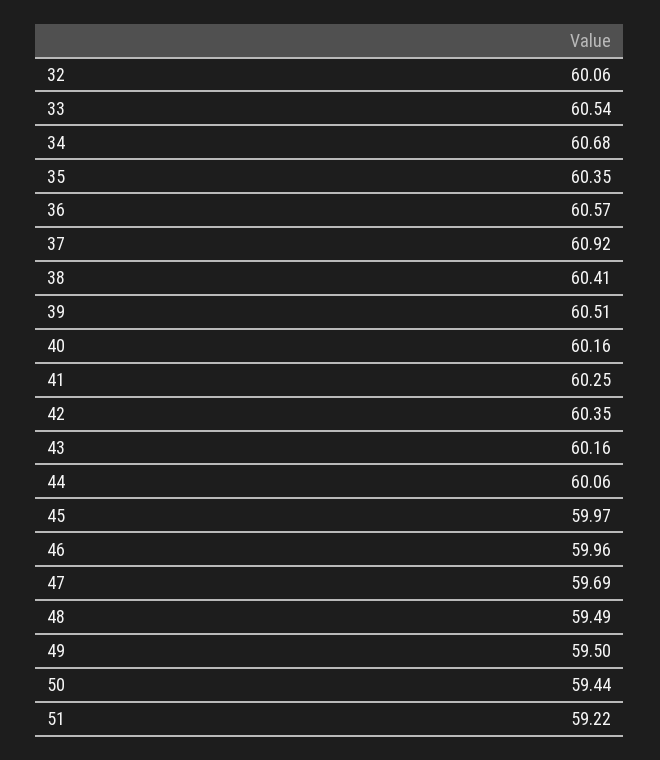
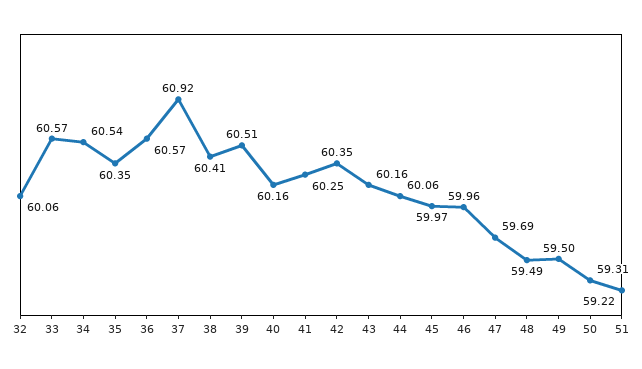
33: 60.54 -> 60.57
34: 60.68 -> 60.54
50: 59.44 -> 59.31

